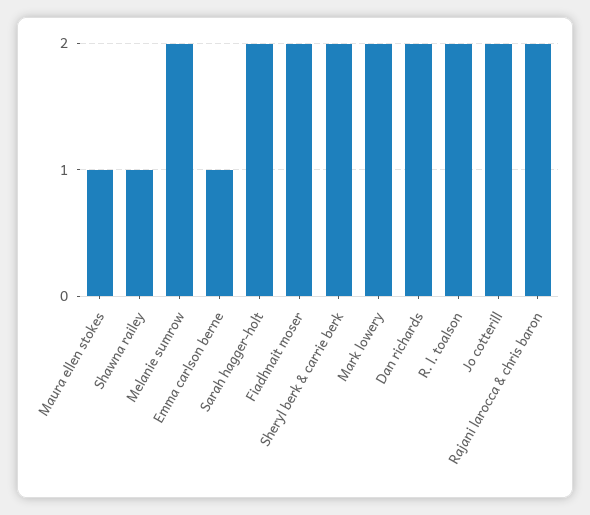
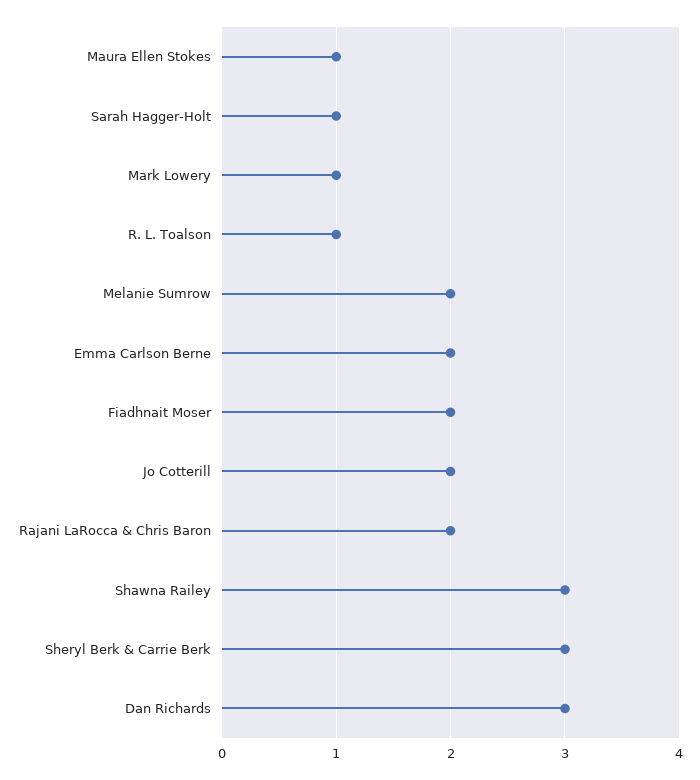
Shawna railey: 1 -> 3
Emma carlson berne: 1 -> 2
Sarah hagger-holt: 2 -> 1
Sheryl berk & carrie berk: 2 -> 3
Mark lowery: 2 -> 1
Dan richards: 2 -> 3
R. l. toalson: 2 -> 1

